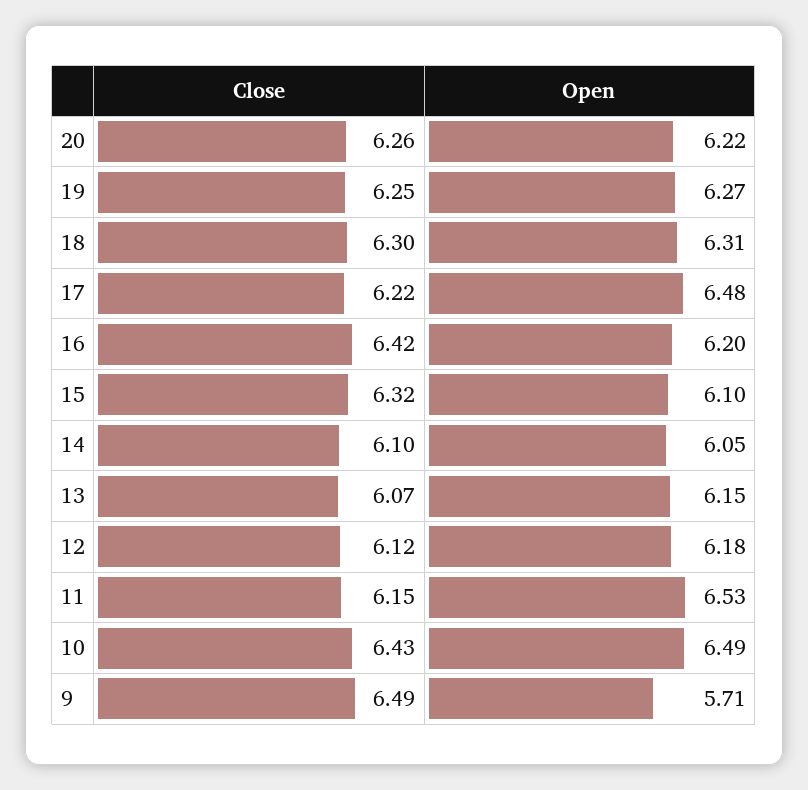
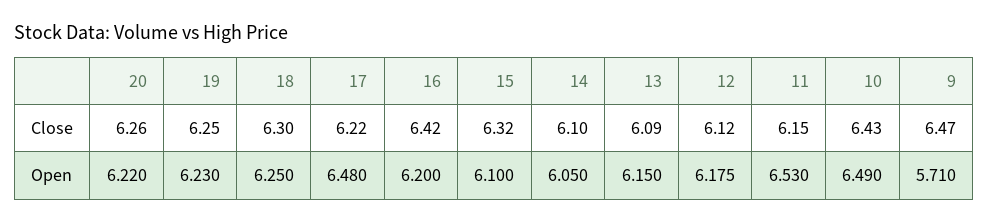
Open, 19: 6.27 -> 6.23
Open, 18: 6.31 -> 6.25
Close, 13: 6.07 -> 6.09
Close, 9: 6.49 -> 6.47

